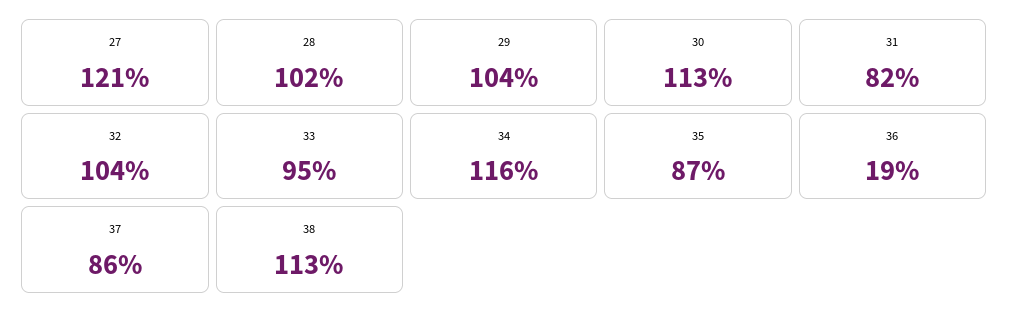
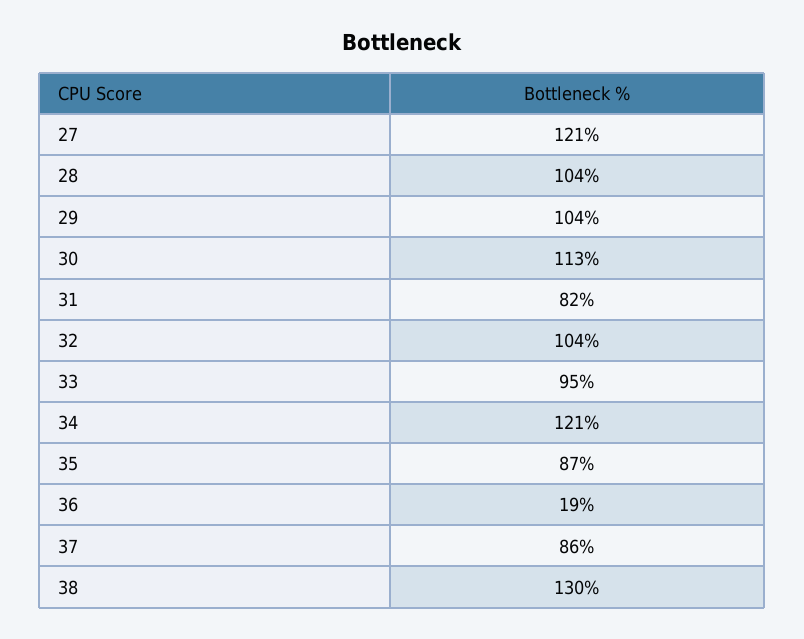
28: 102 -> 104
34: 116 -> 121
38: 113 -> 130

